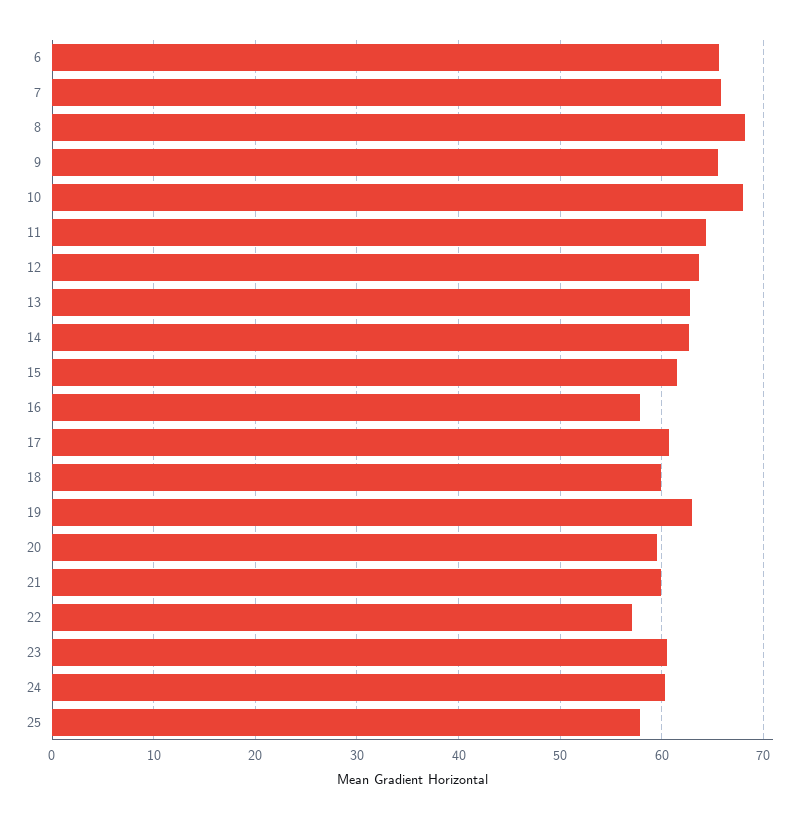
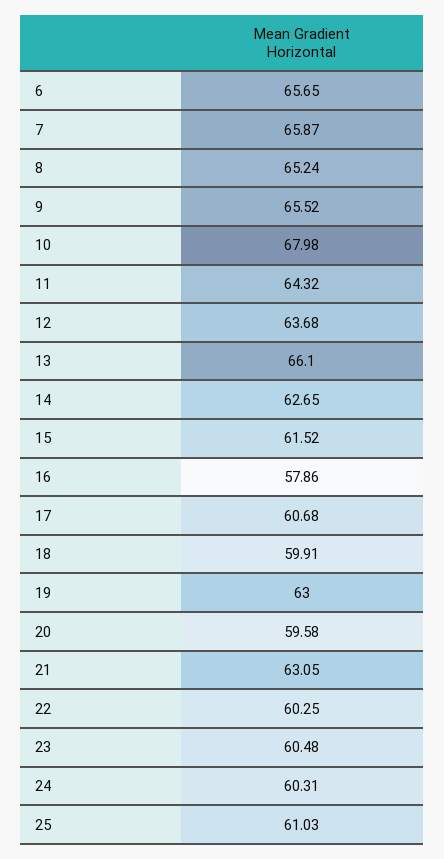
8: 68 -> 65.24
13: 63 -> 66.1
21: 60 -> 63.05
22: 57 -> 60.25
25: 58 -> 61.03

